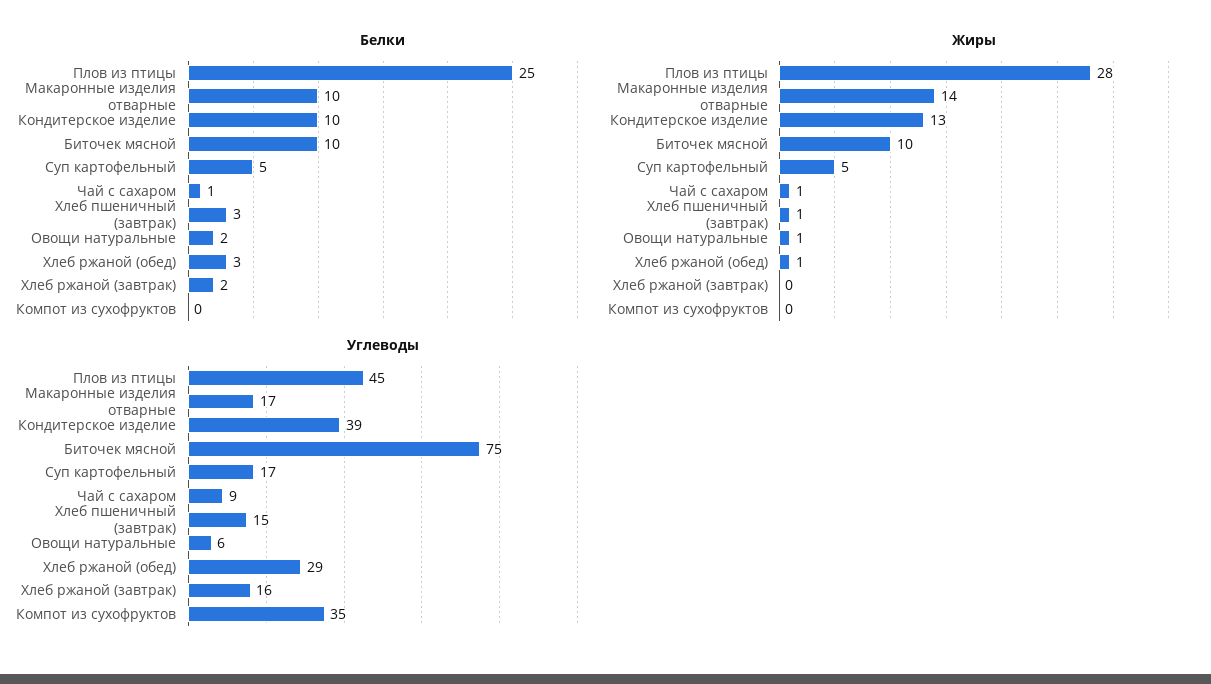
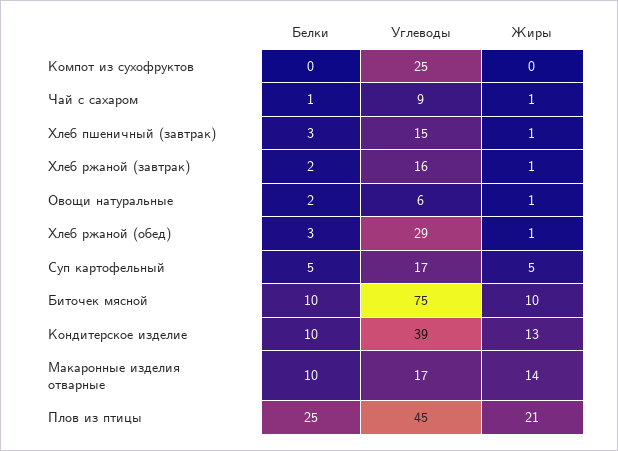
Жиры, Плов из птицы: 28 -> 21
Жиры, Хлеб ржаной (завтрак): 0 -> 1
Углеводы, Компот из сухофруктов: 35 -> 25

